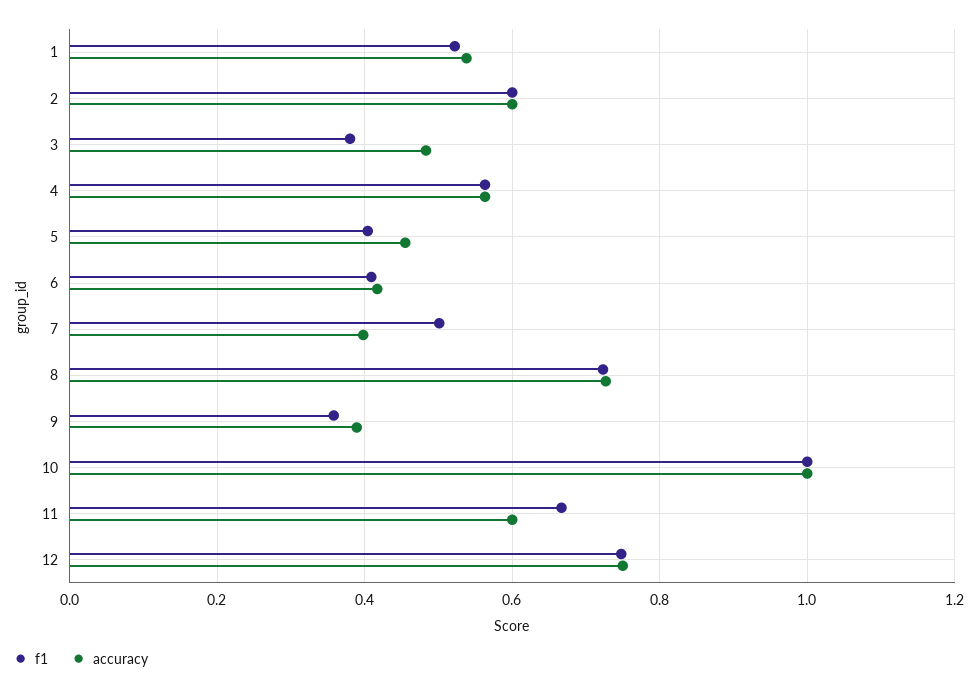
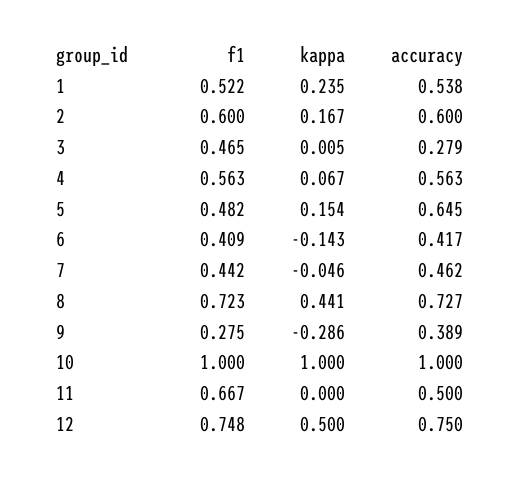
f1, 3: 0.38 -> 0.465
accuracy, 3: 0.48 -> 0.279
f1, 5: 0.4 -> 0.482
accuracy, 5: 0.46 -> 0.645
f1, 7: 0.5 -> 0.442
accuracy, 7: 0.4 -> 0.462
f1, 9: 0.36 -> 0.275
accuracy, 11: 0.6 -> 0.5
kappa, 1: none -> 0.235
kappa, 2: none -> 0.167
kappa, 3: none -> 0.005
kappa, 4: none -> 0.067
kappa, 5: none -> 0.154
kappa, 6: none -> -0.143
kappa, 7: none -> -0.046
kappa, 8: none -> 0.441
kappa, 9: none -> -0.286
kappa, 10: none -> 1
kappa, 11: none -> 0
kappa, 12: none -> 0.5

